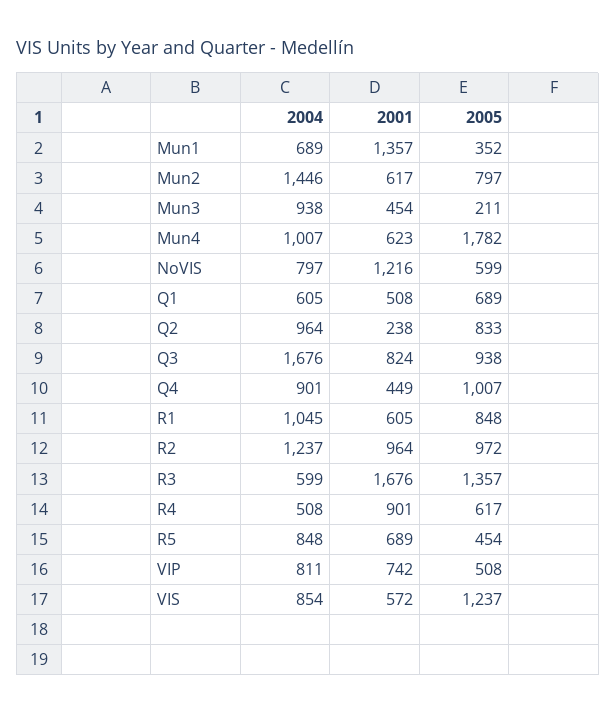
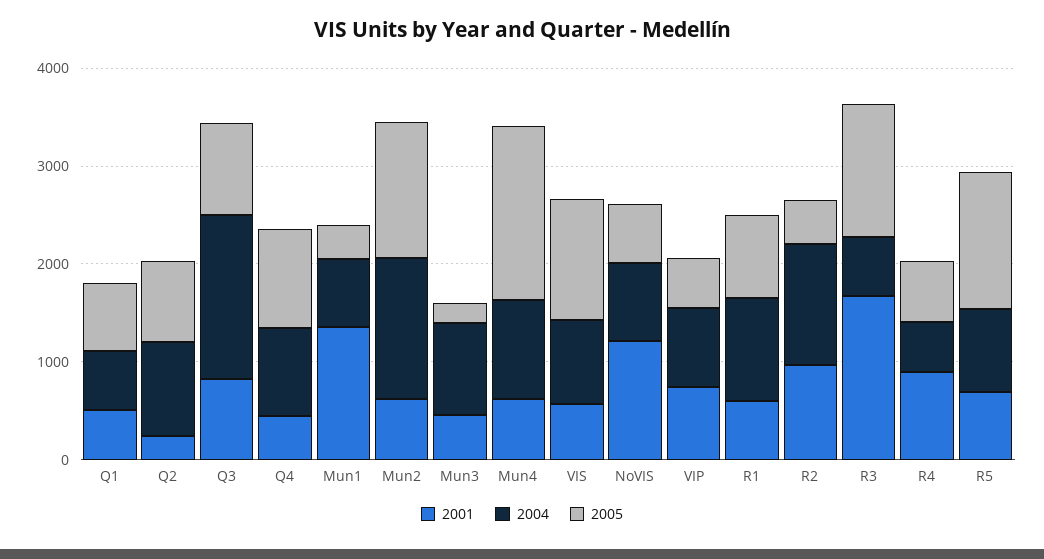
2005, Mun2: 797 -> 1400
2005, R2: 972 -> 400
2005, R5: 454 -> 1400

